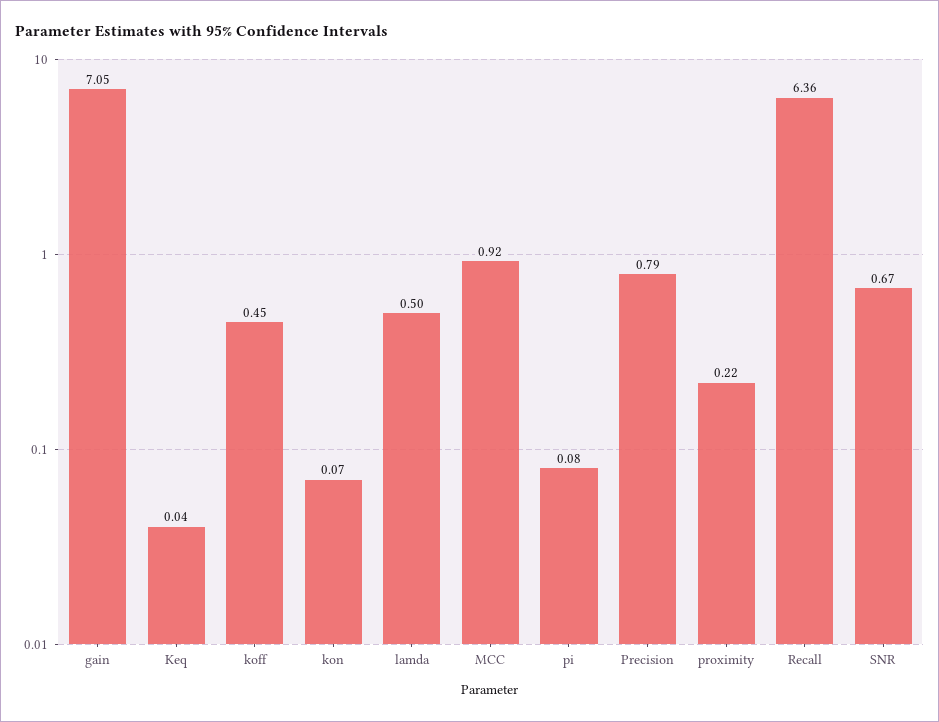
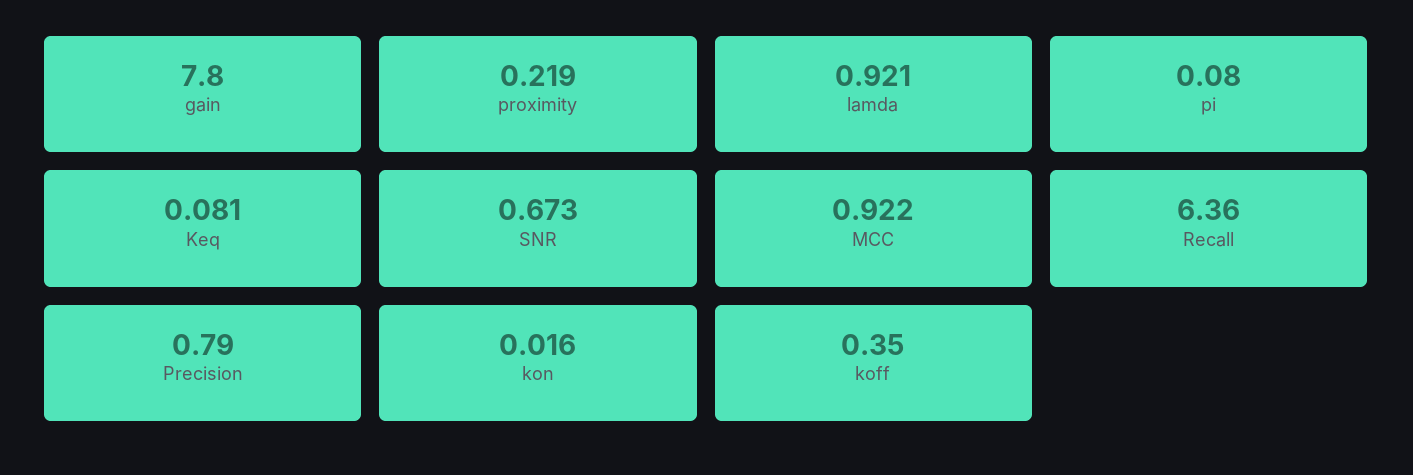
gain: 7.05 -> 7.8
Keq: 0.04 -> 0.081
koff: 0.45 -> 0.35
kon: 0.07 -> 0.016
lamda: 0.5 -> 0.921

